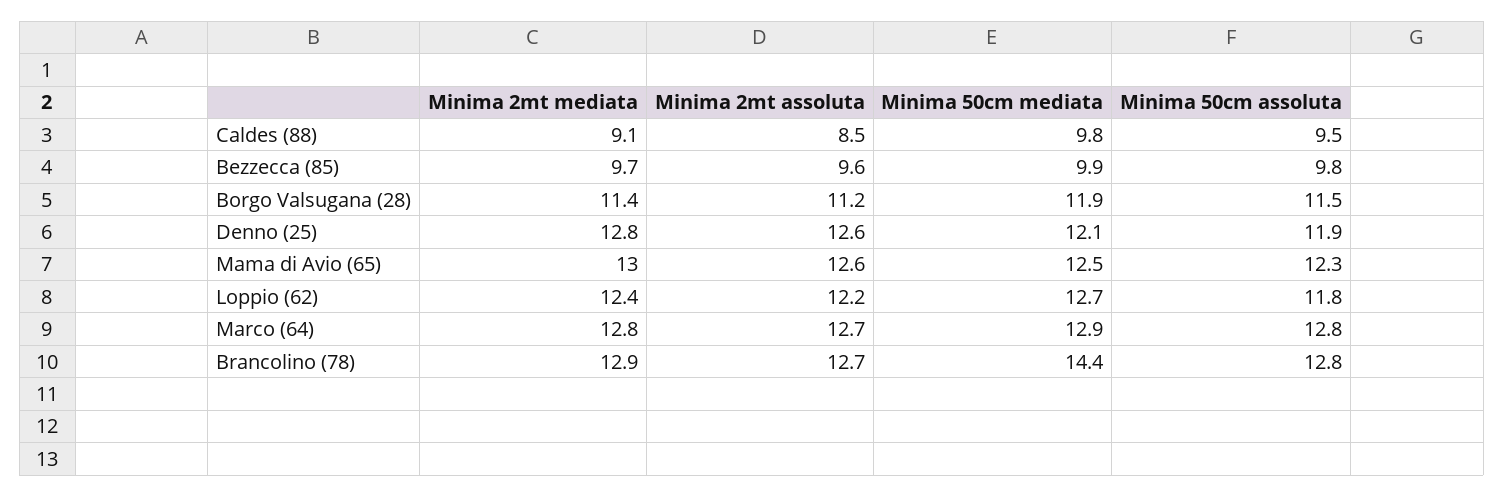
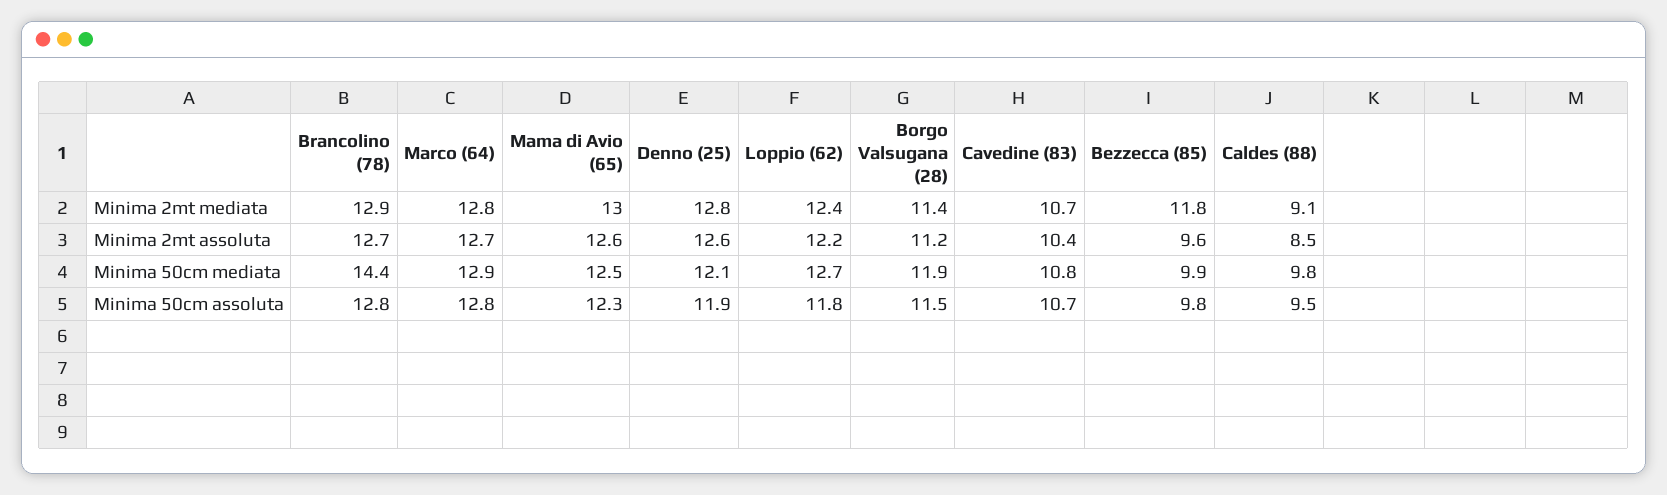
Minima 2mt mediata, Bezzecca (85): 9.7 -> 11.8
Minima 2mt mediata, Cavedine (83): none -> 10.7
Minima 2mt assoluta, Cavedine (83): none -> 10.4
Minima 50cm mediata, Cavedine (83): none -> 10.8
Minima 50cm assoluta, Cavedine (83): none -> 10.7

